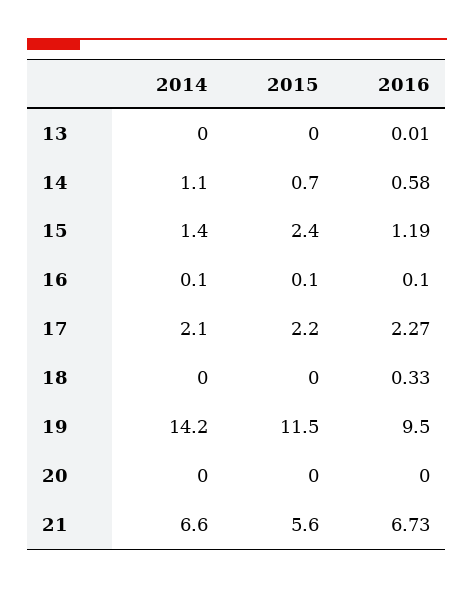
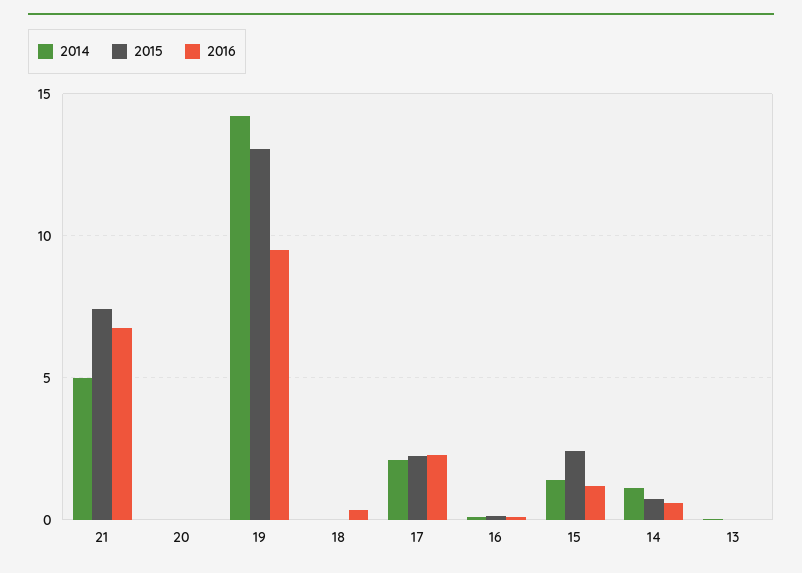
2015, 19: 11.5 -> 13
2014, 21: 6.6 -> 5
2015, 21: 5.6 -> 7.5

